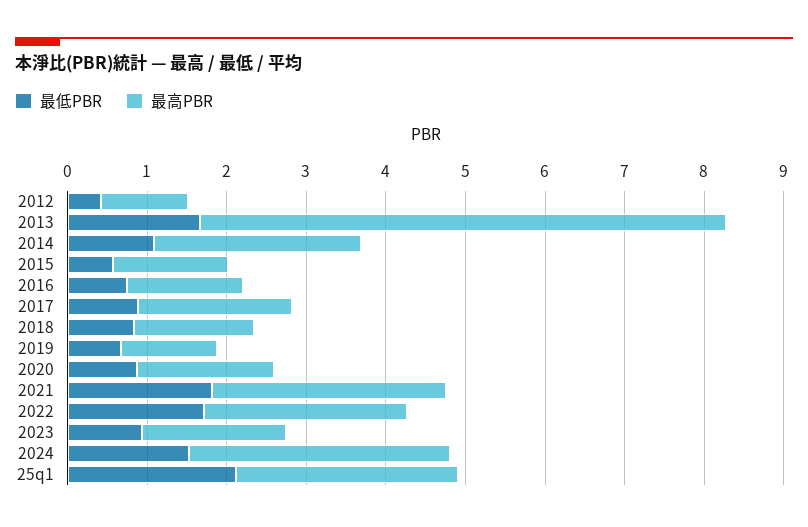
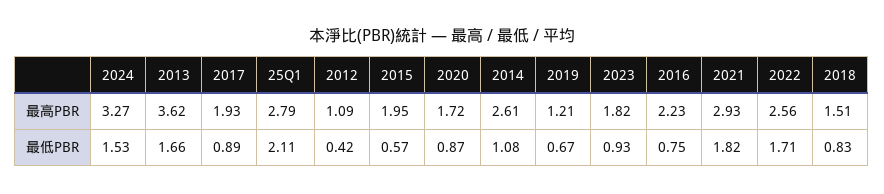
最高PBR, 2013: 6.6 -> 3.62
最高PBR, 2015: 1.4 -> 1.95
最高PBR, 2016: 1.4 -> 2.23

